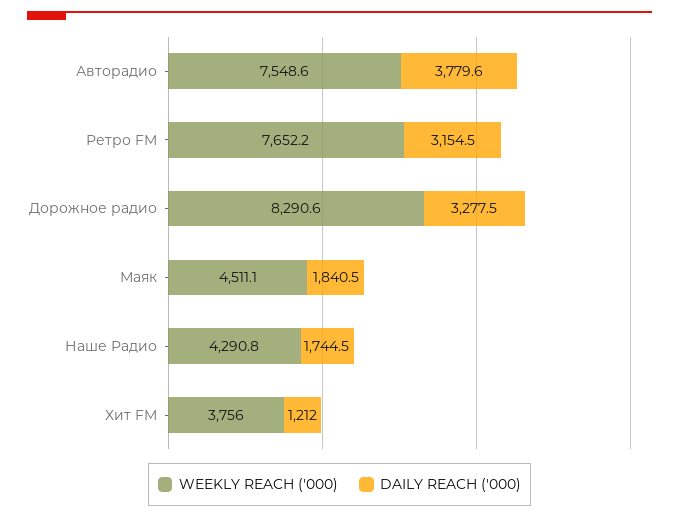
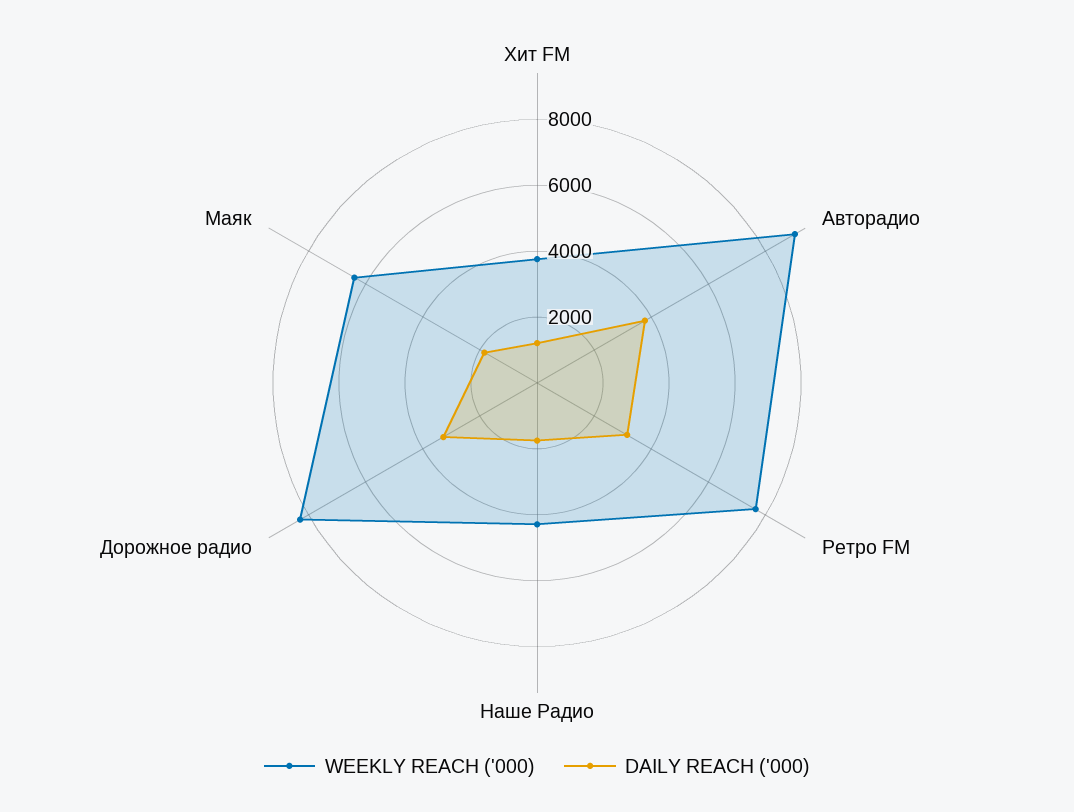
WEEKLY REACH ('000), Авторадио: 7548.6 -> 9000
WEEKLY REACH ('000), Маяк: 4511.1 -> 6500

